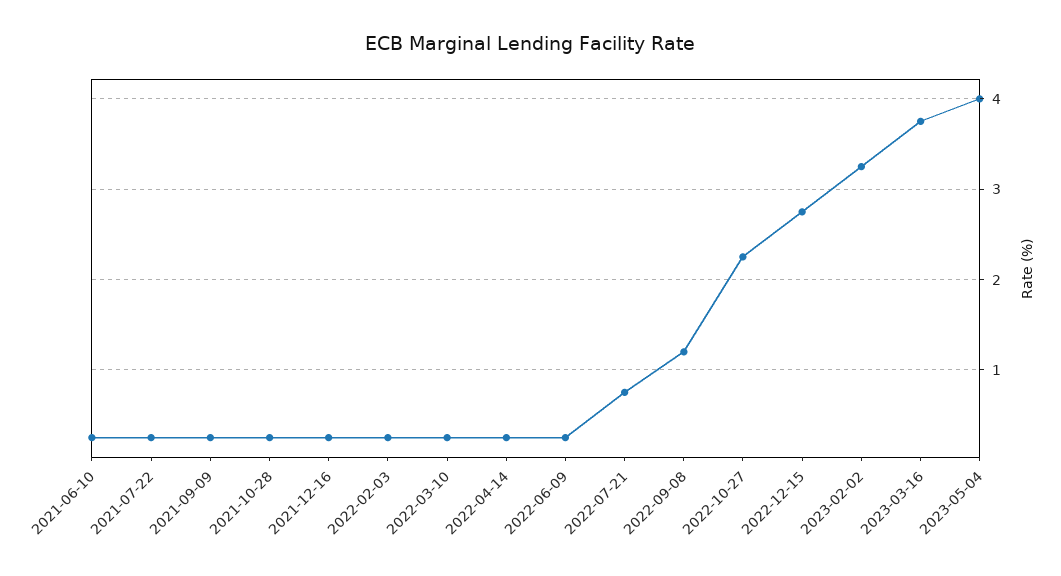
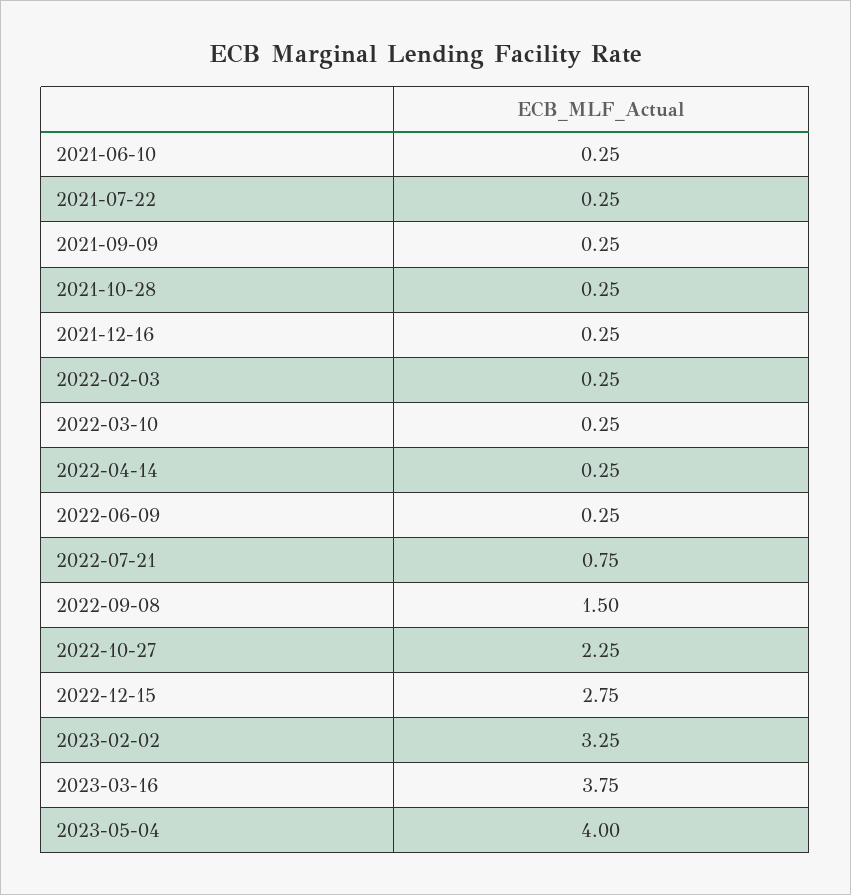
2022-09-08: 1.2 -> 1.5

